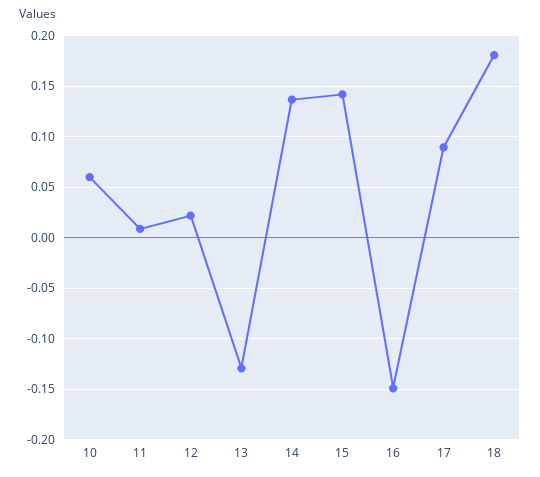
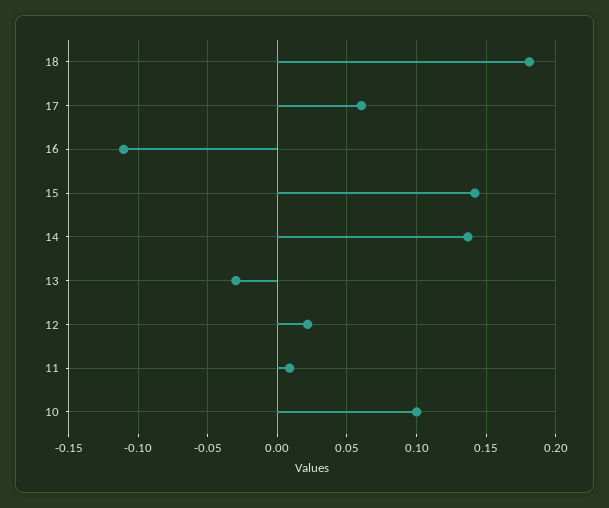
10: 0.06 -> 0.1
13: -0.13 -> -0.03
16: -0.15 -> -0.11
17: 0.09 -> 0.06

